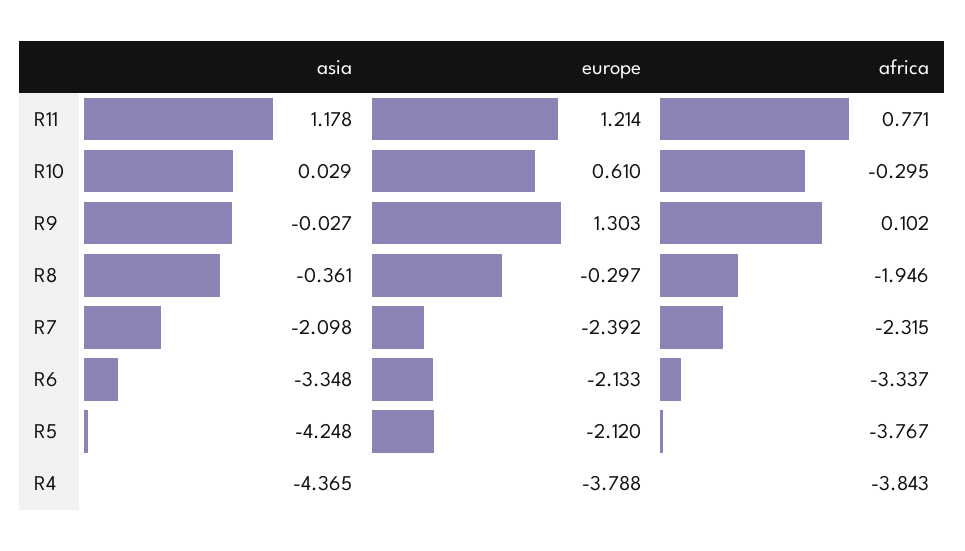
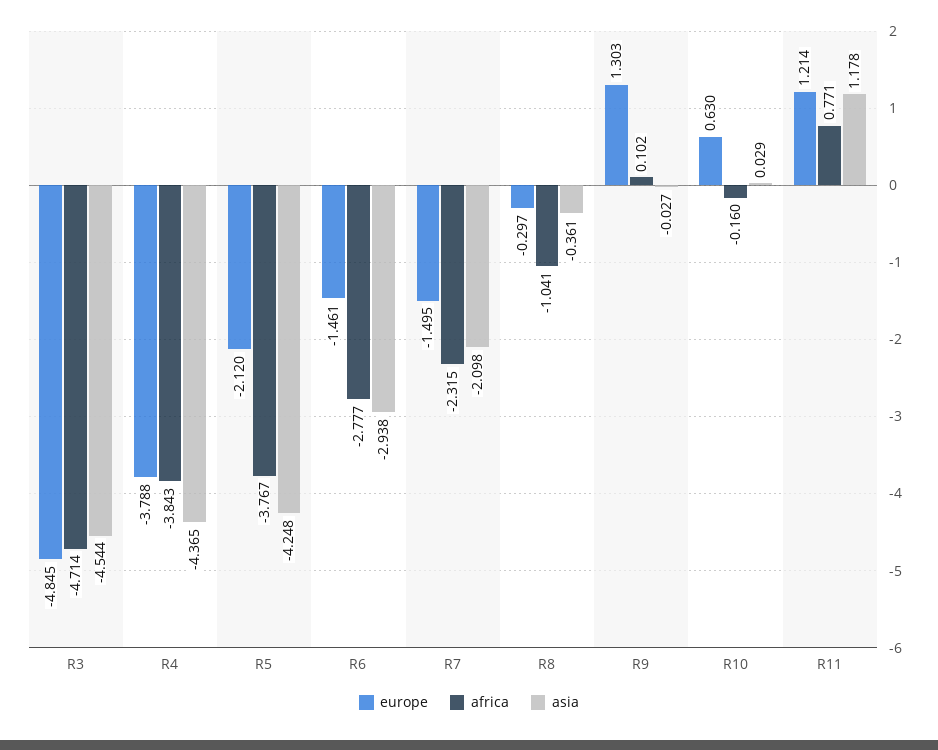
europe, R10: 0.61 -> 0.63
africa, R10: -0.295 -> -0.16
africa, R8: -1.946 -> -1.041
europe, R7: -2.392 -> -1.495
asia, R6: -3.348 -> -2.938
europe, R6: -2.133 -> -1.461
africa, R6: -3.337 -> -2.777
europe, R3: none -> -4.845
africa, R3: none -> -4.714
asia, R3: none -> -4.544

